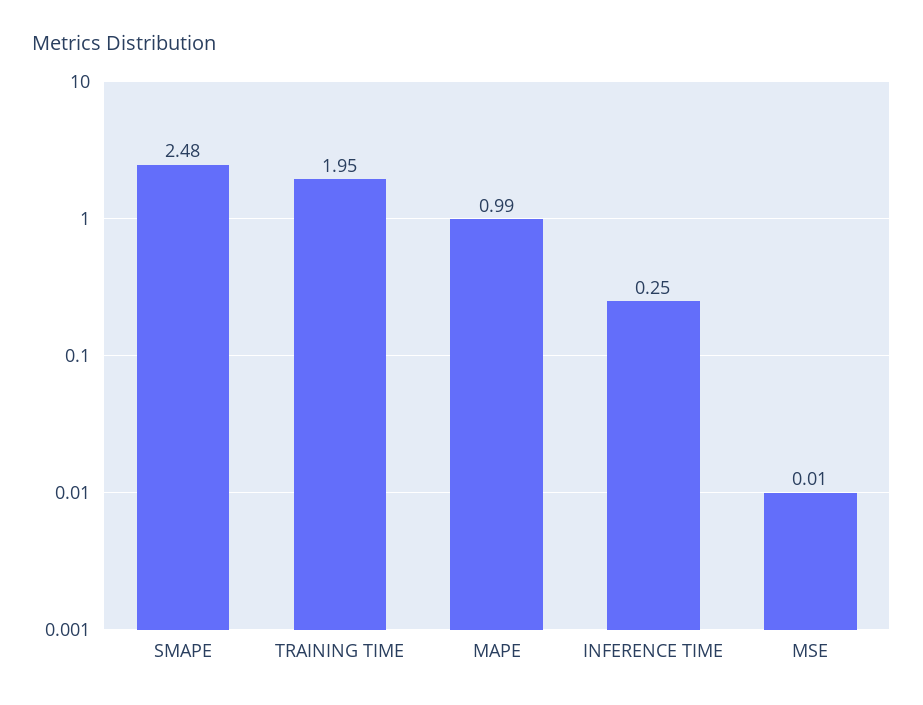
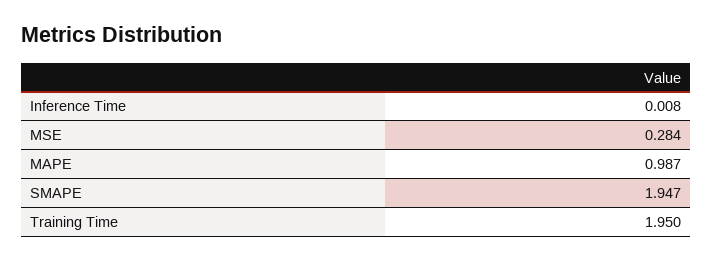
SMAPE: 2.48 -> 1.947
INFERENCE TIME: 0.25 -> 0.008
MSE: 0.01 -> 0.284

